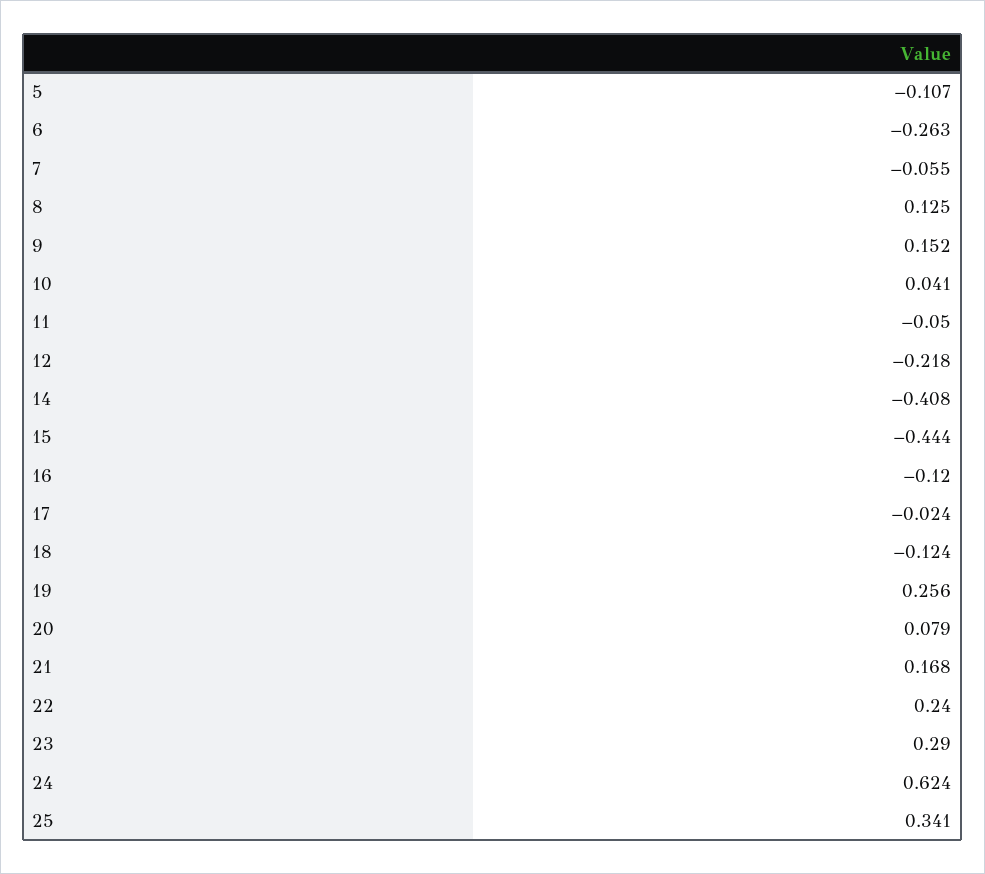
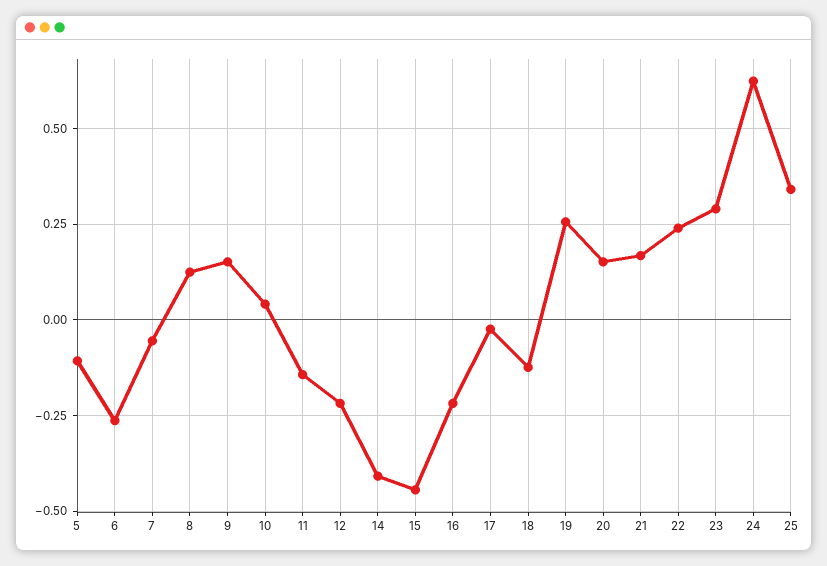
11: -0.05 -> -0.15
16: -0.12 -> -0.225
20: 0.079 -> 0.15

